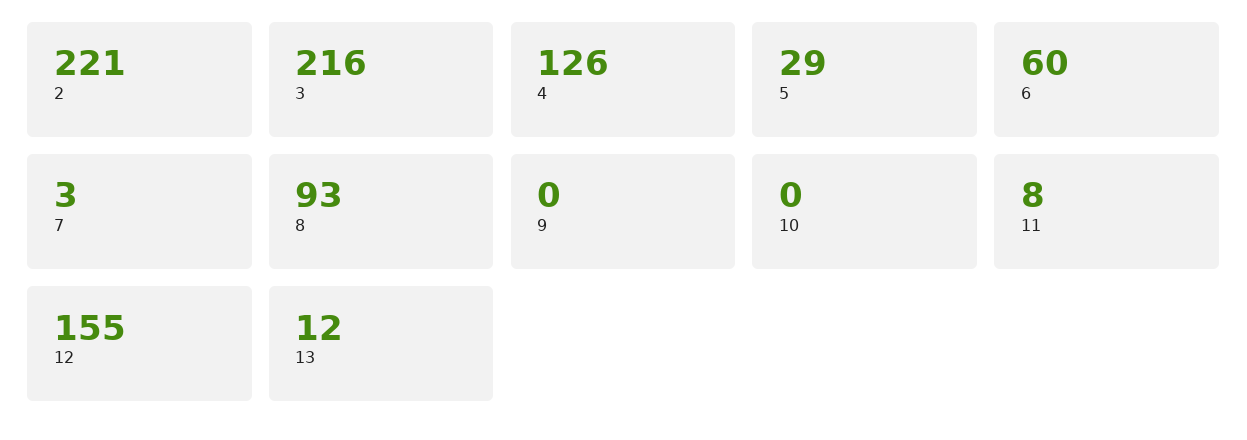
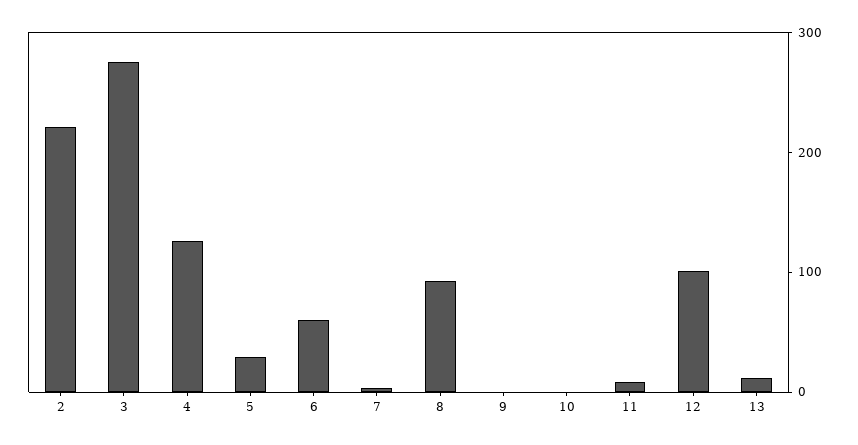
3: 216 -> 280
12: 155 -> 100

